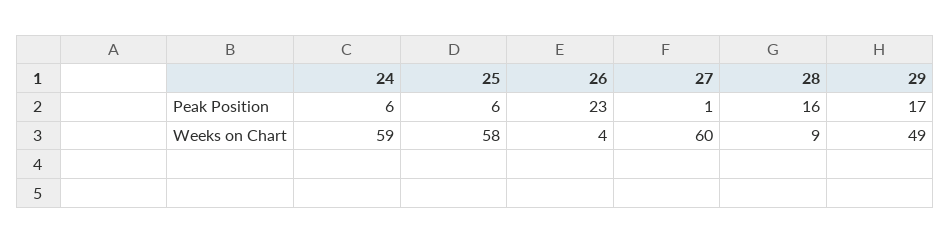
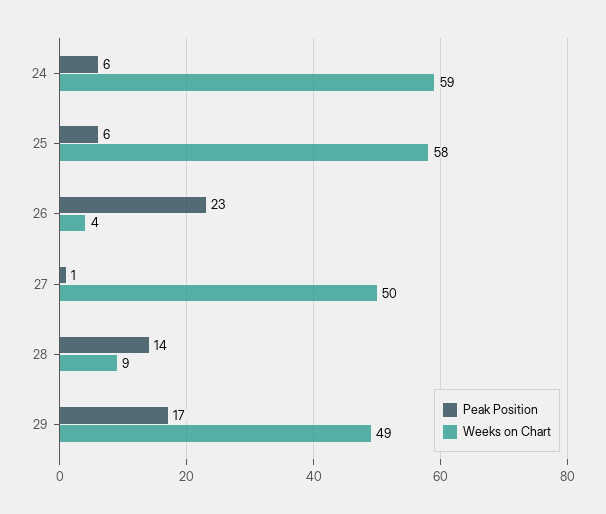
Peak Position, 28: 16 -> 14
Weeks on Chart, 27: 60 -> 50

